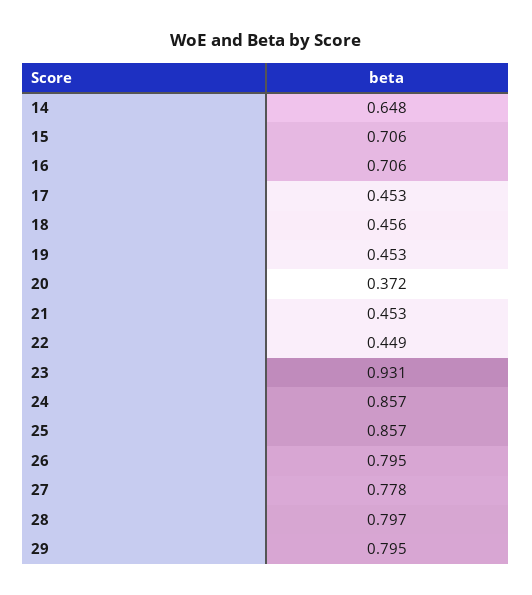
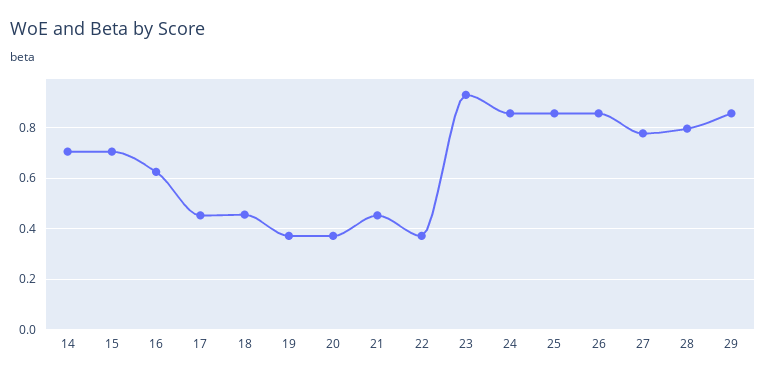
14: 0.648 -> 0.7
16: 0.706 -> 0.625
19: 0.453 -> 0.375
22: 0.449 -> 0.375
26: 0.795 -> 0.85
29: 0.795 -> 0.85

